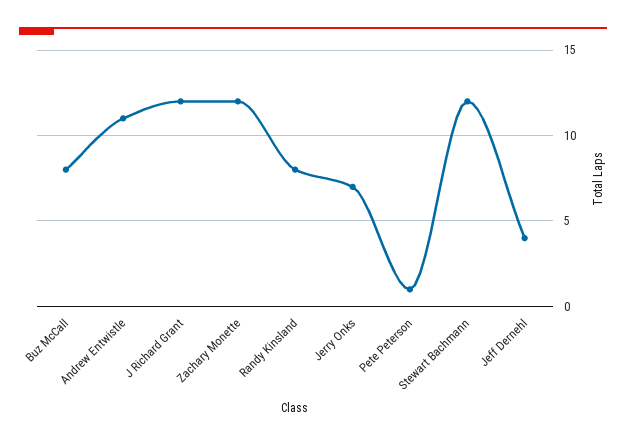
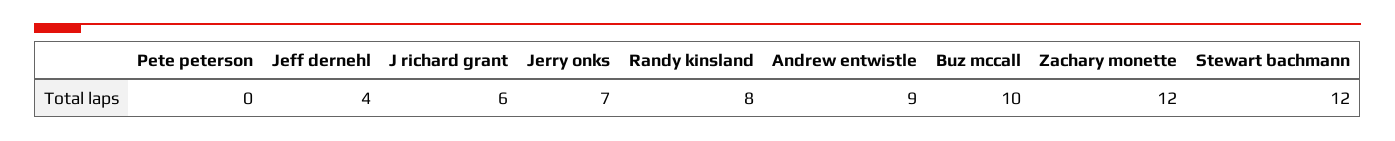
Buz McCall: 8 -> 10
Andrew Entwistle: 11 -> 9
J Richard Grant: 12 -> 6
Pete Peterson: 1 -> 0

